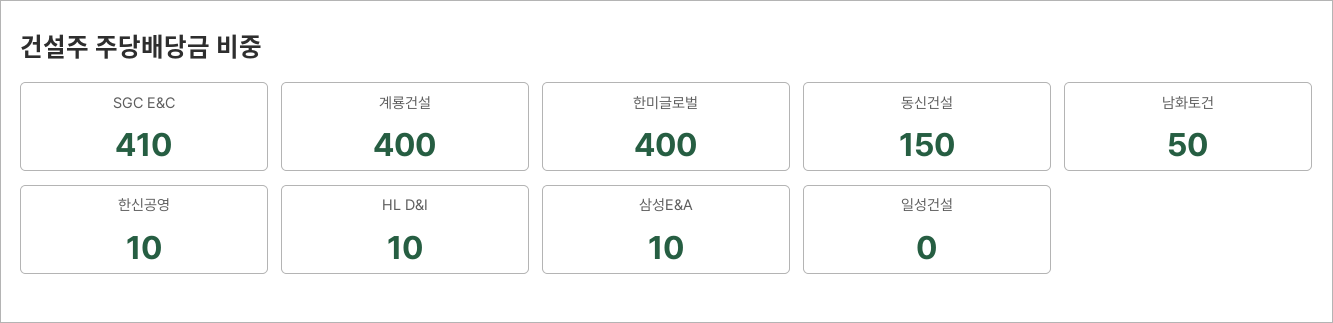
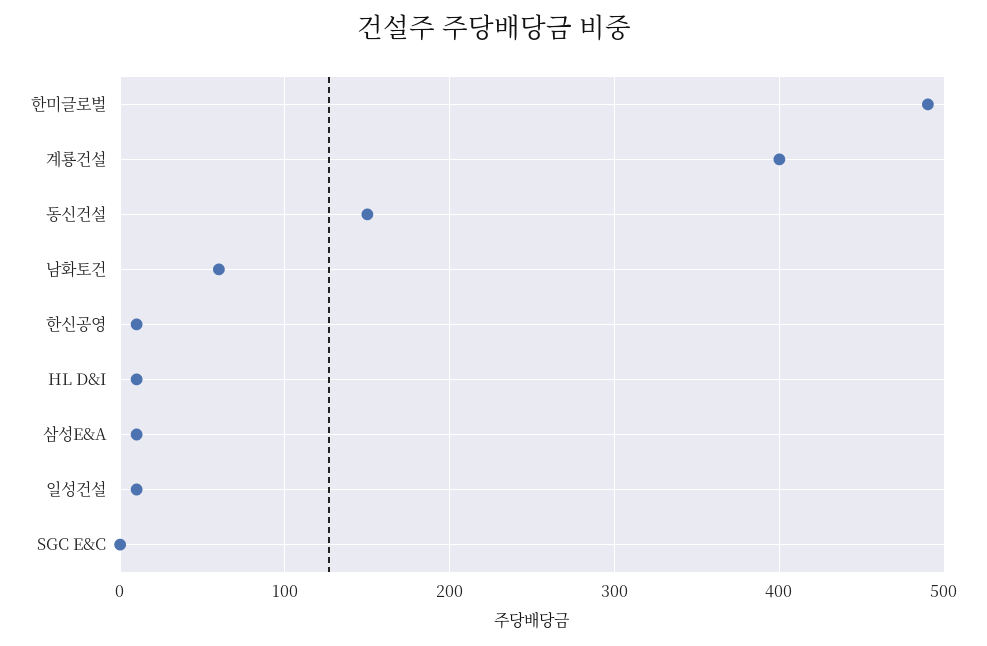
SGC E&C: 410 -> 0
한미글로벌: 400 -> 490
남화토건: 50 -> 60
일성건설: 0 -> 10

